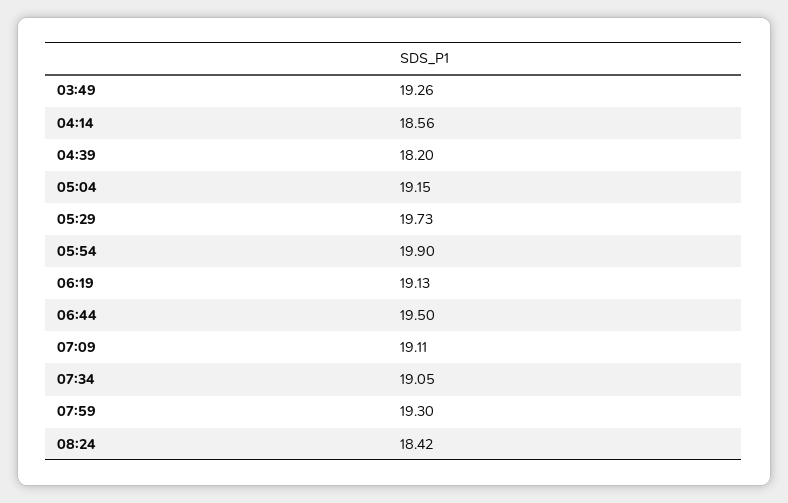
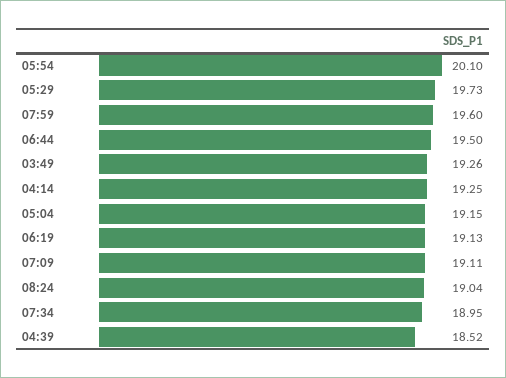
04:14: 18.56 -> 19.25
04:39: 18.2 -> 18.52
05:54: 19.9 -> 20.1
07:34: 19.05 -> 18.95
07:59: 19.3 -> 19.6
08:24: 18.42 -> 19.04

